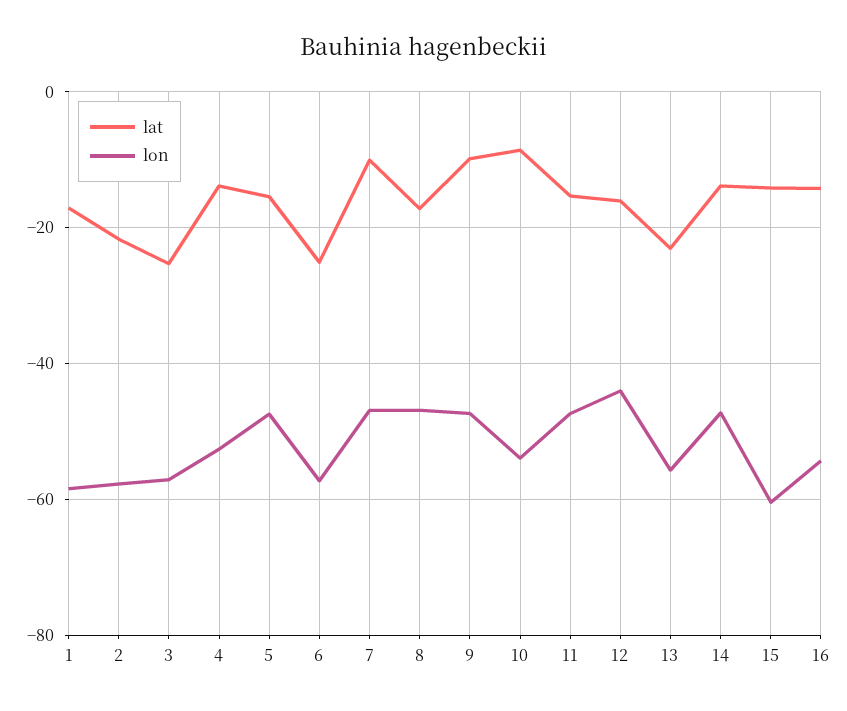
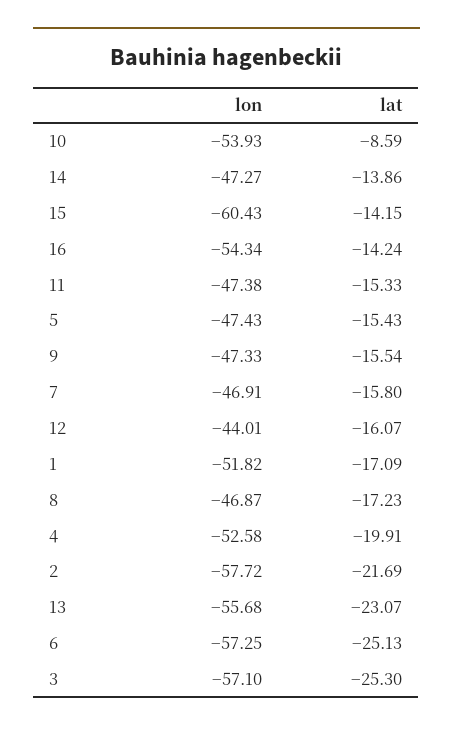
lon, 1: -58 -> -51.82
lat, 4: -14 -> -19.91
lat, 7: -10 -> -15.8
lat, 9: -10 -> -15.54

